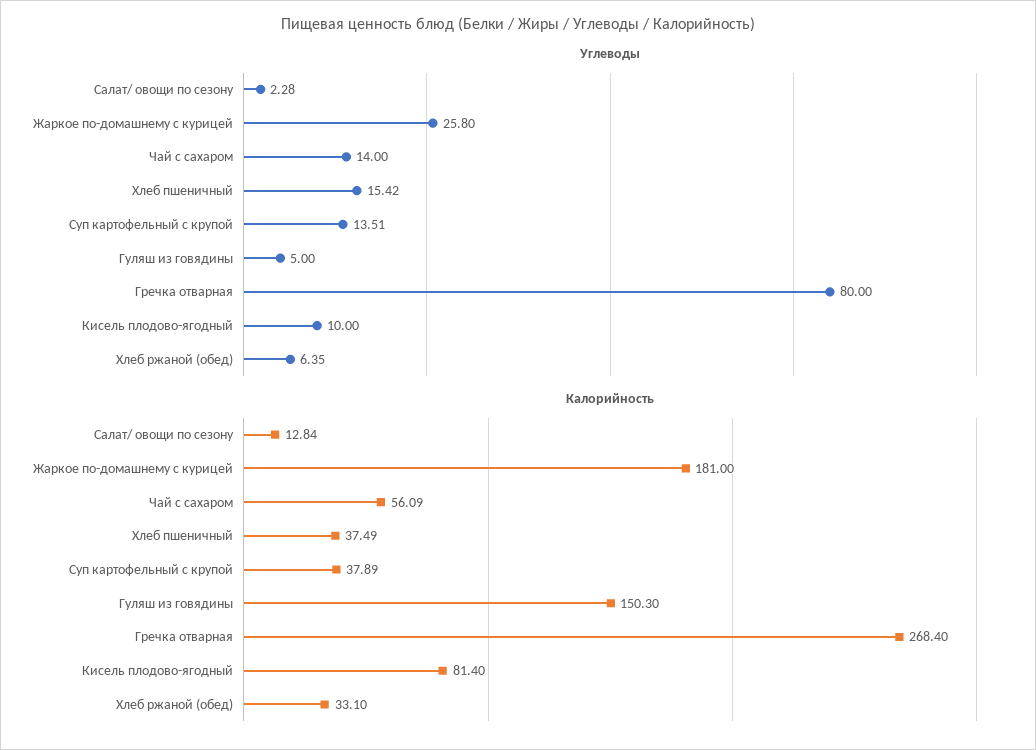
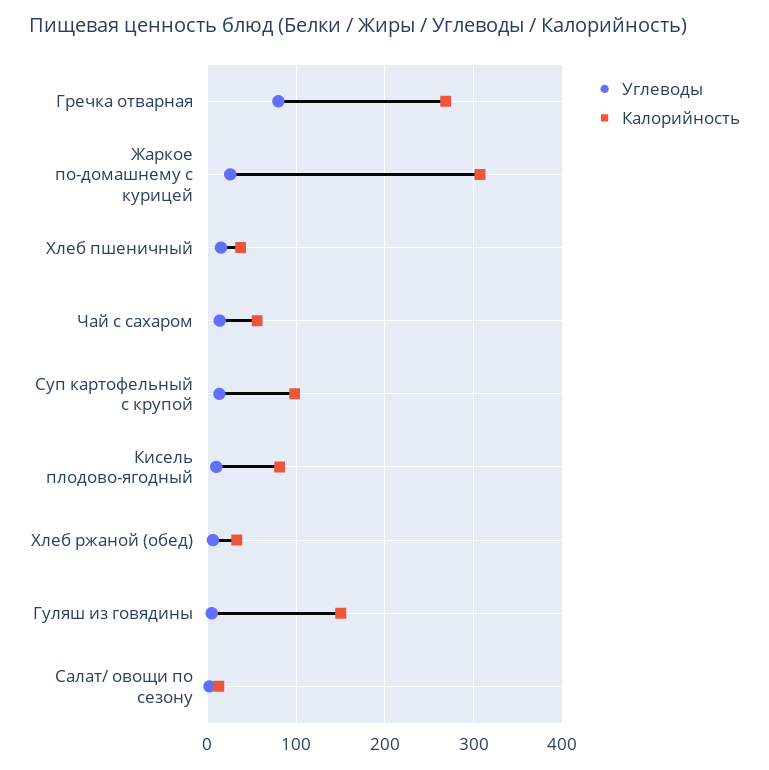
Калорийность, Жаркое по-домашнему с курицей: 181 -> 310
Калорийность, Суп картофельный с крупой: 37.89 -> 100

